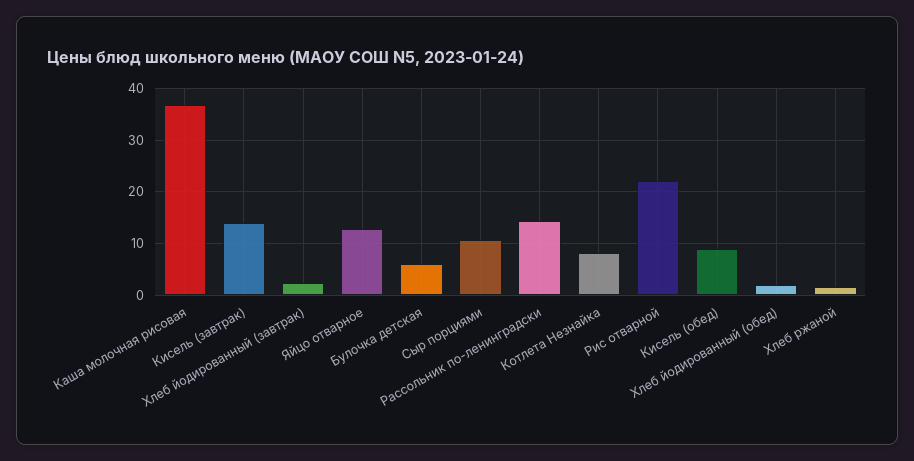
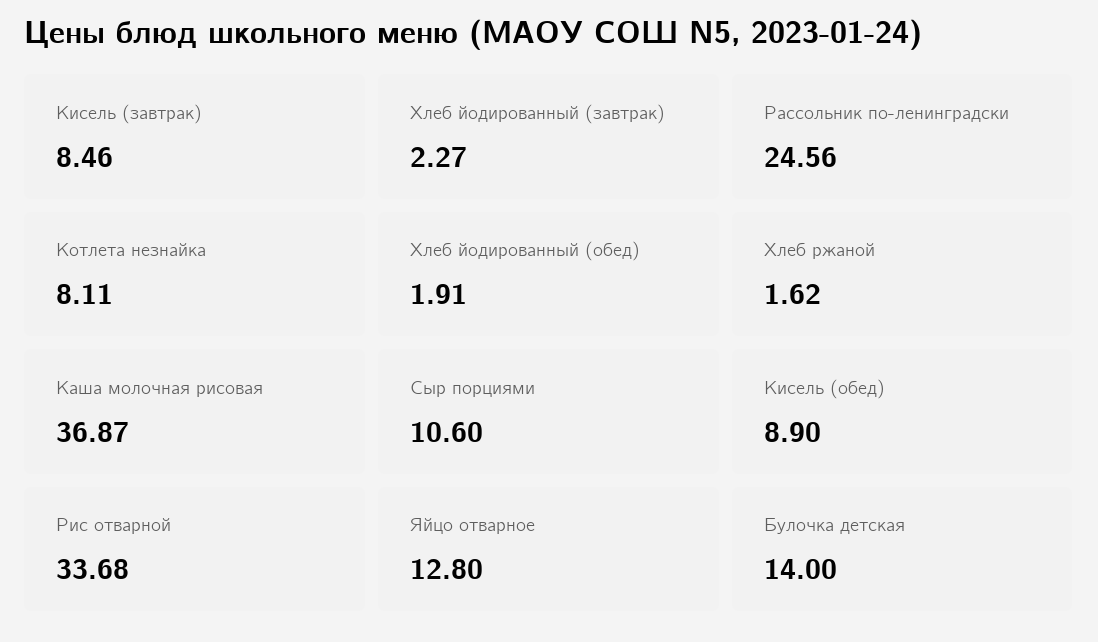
Кисель (завтрак): 14 -> 8.46
Булочка детская: 6 -> 14
Рассольник по-ленинградски: 14 -> 24.56
Рис отварной: 22 -> 33.68

